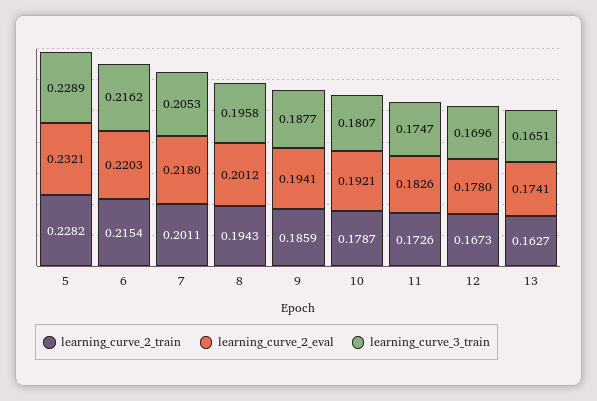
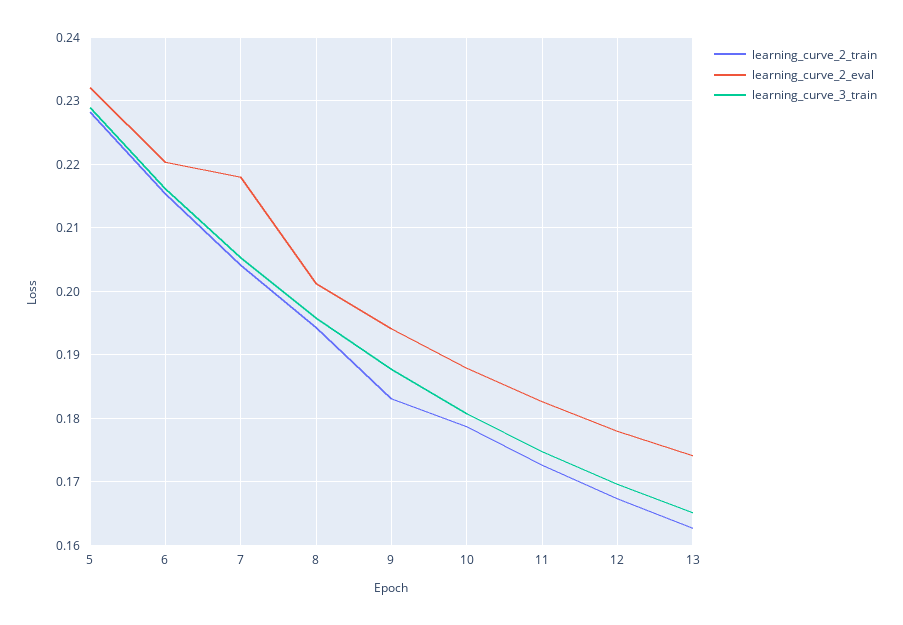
learning_curve_2_train, 7: 0.2011 -> 0.204
learning_curve_2_train, 9: 0.1859 -> 0.183
learning_curve_2_eval, 10: 0.1921 -> 0.188

